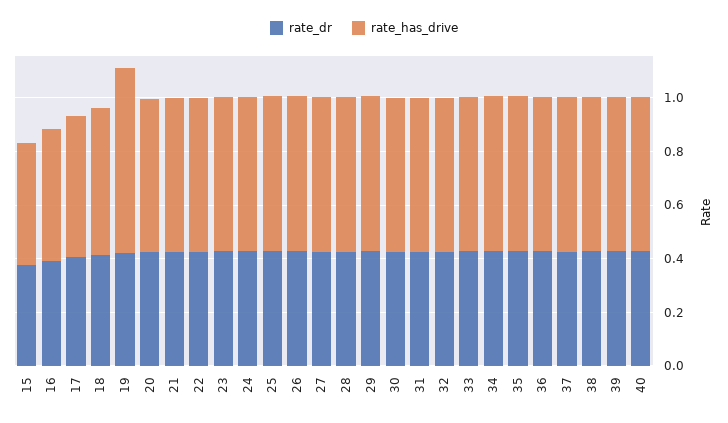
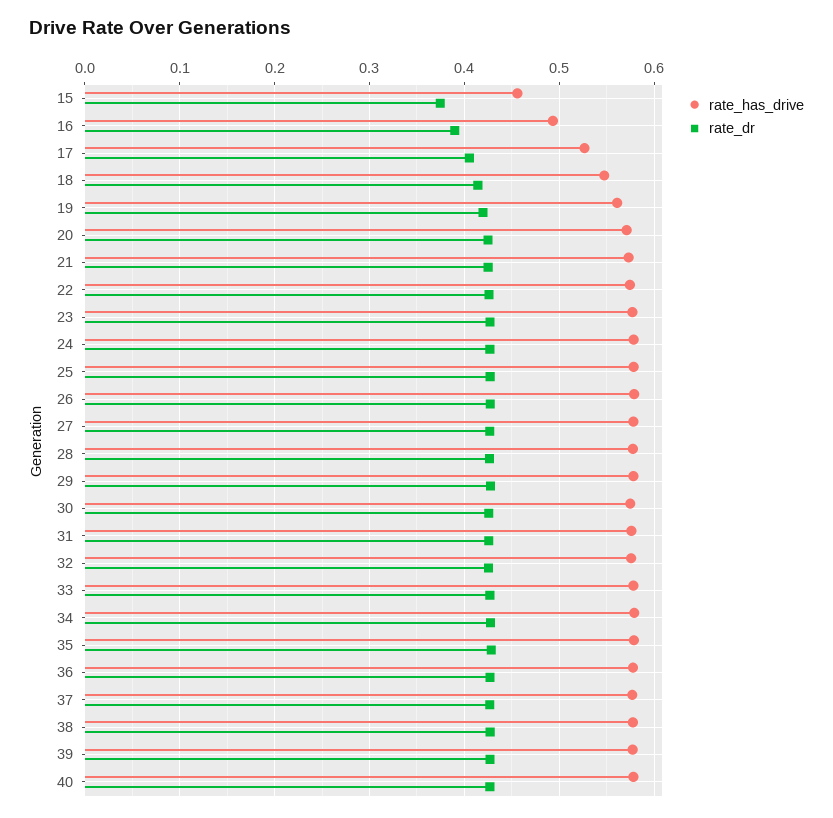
rate_has_drive, 19: 0.7 -> 0.56

